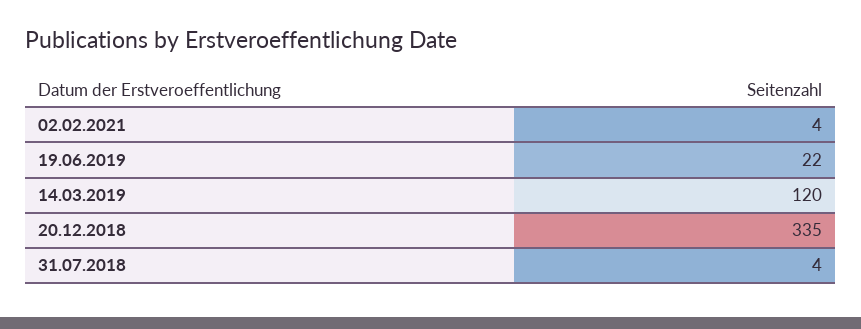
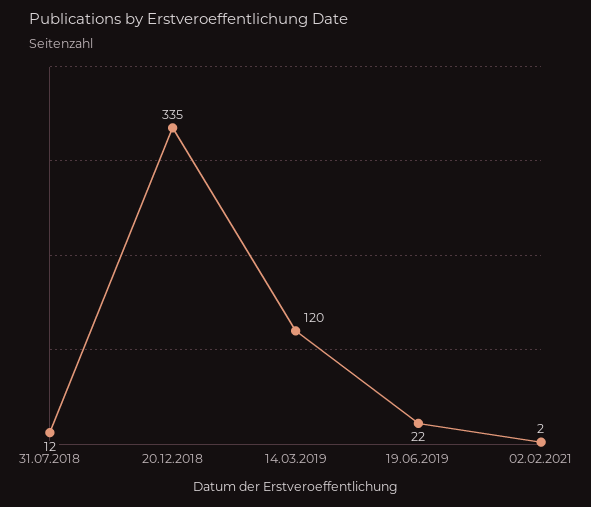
02.02.2021: 4 -> 2
31.07.2018: 4 -> 12

